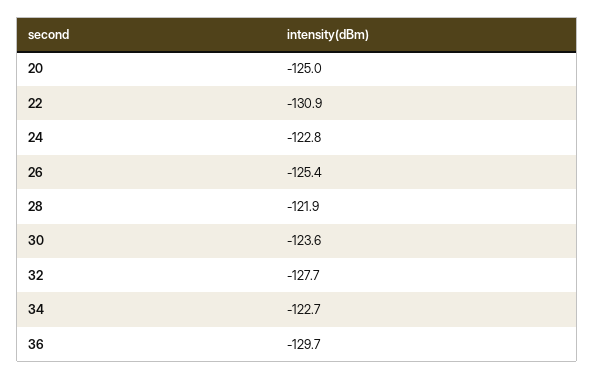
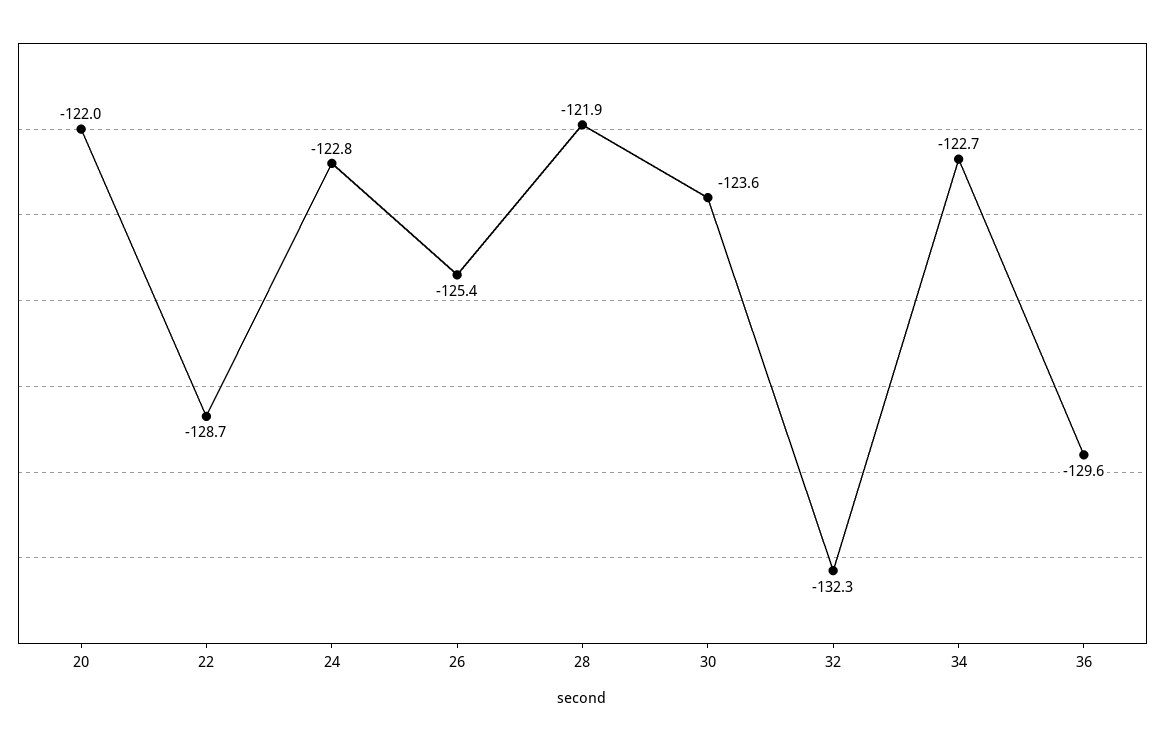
20: -125 -> -122
22: -130.9 -> -128.7
32: -127.7 -> -132.3
36: -129.7 -> -129.6

